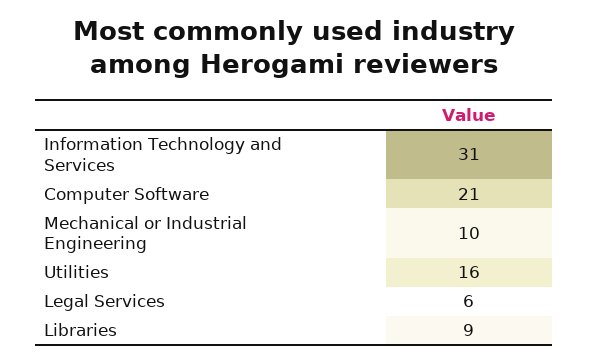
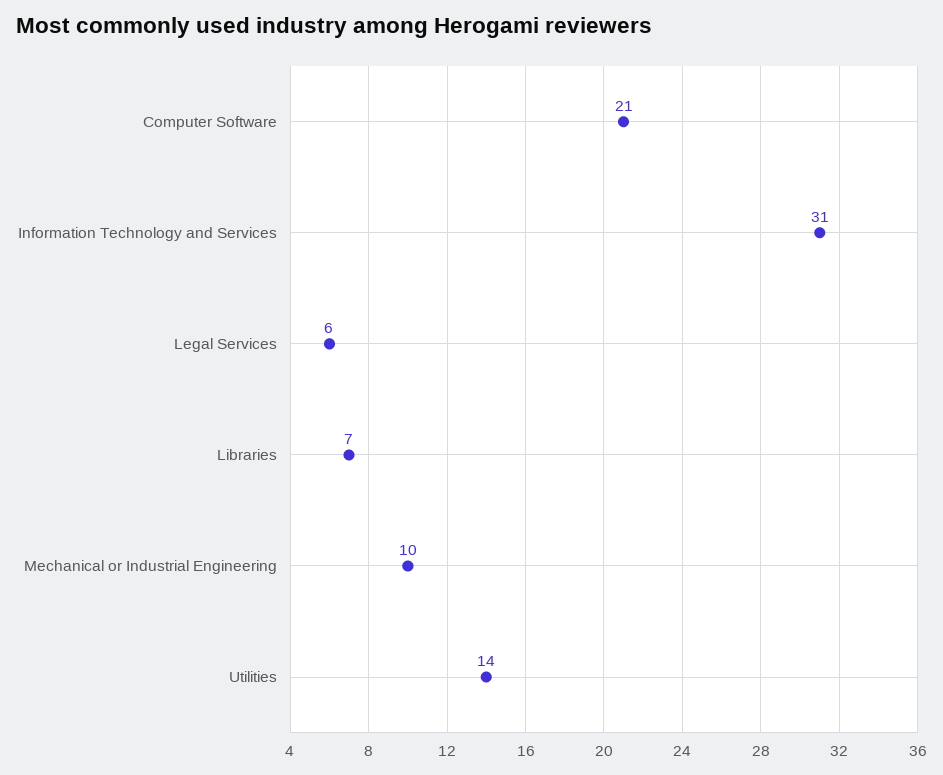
Utilities: 16 -> 14
Libraries: 9 -> 7

